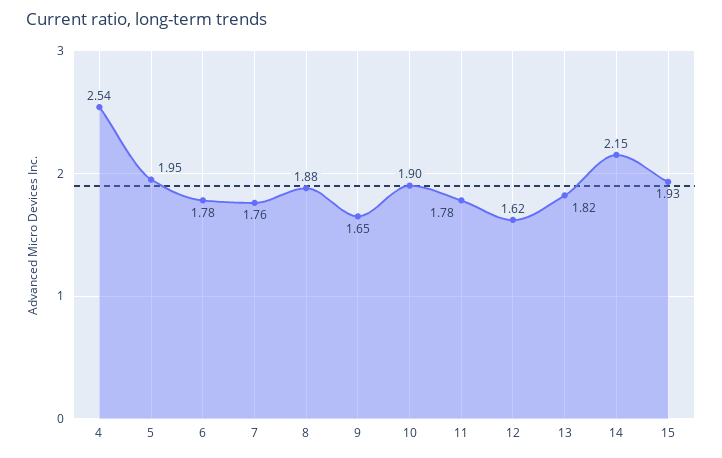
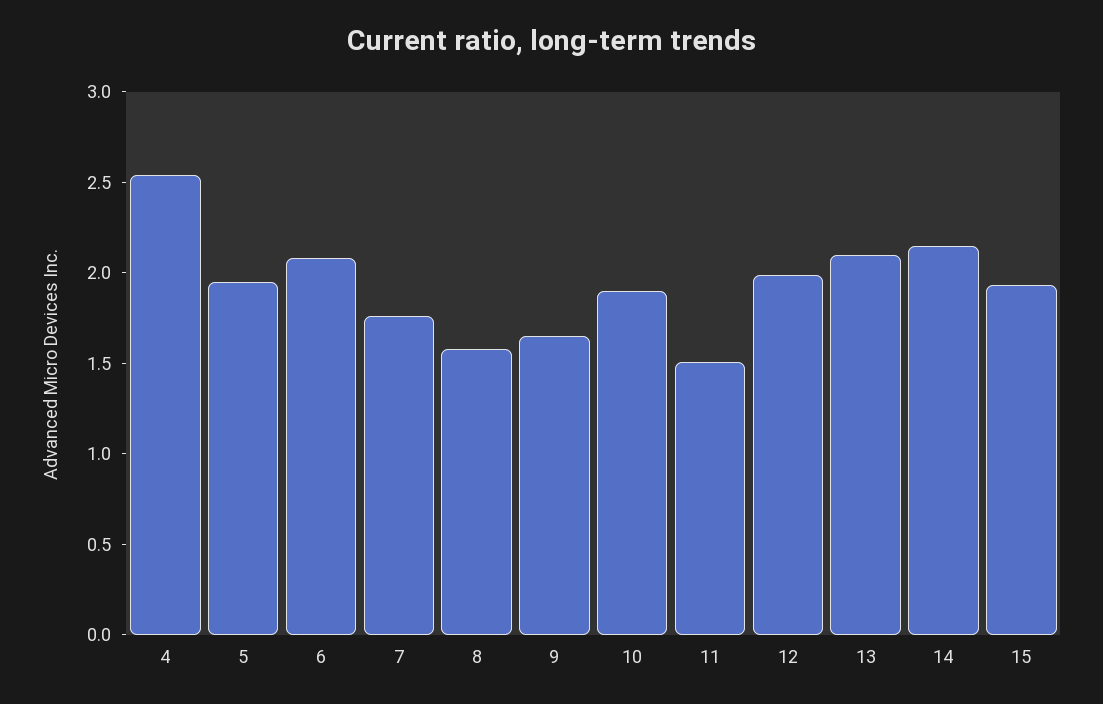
6: 1.78 -> 2.1
8: 1.88 -> 1.6
11: 1.78 -> 1.5
12: 1.62 -> 2
13: 1.82 -> 2.1

